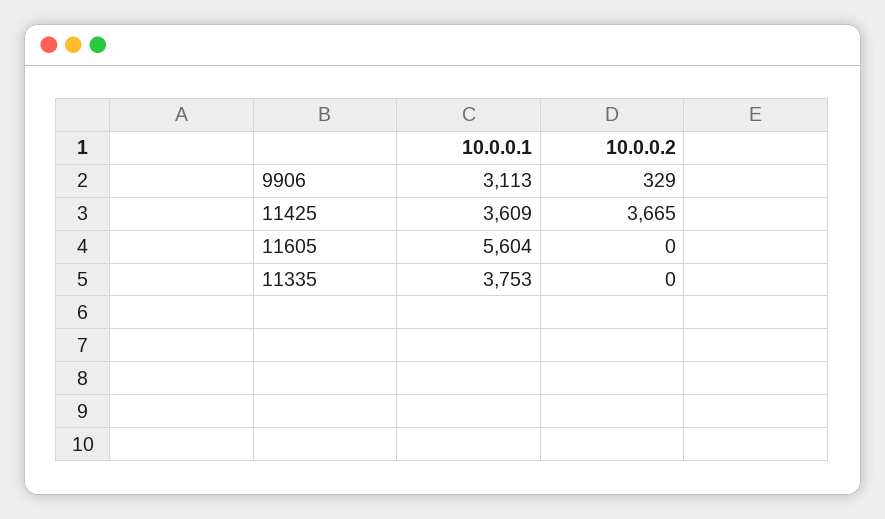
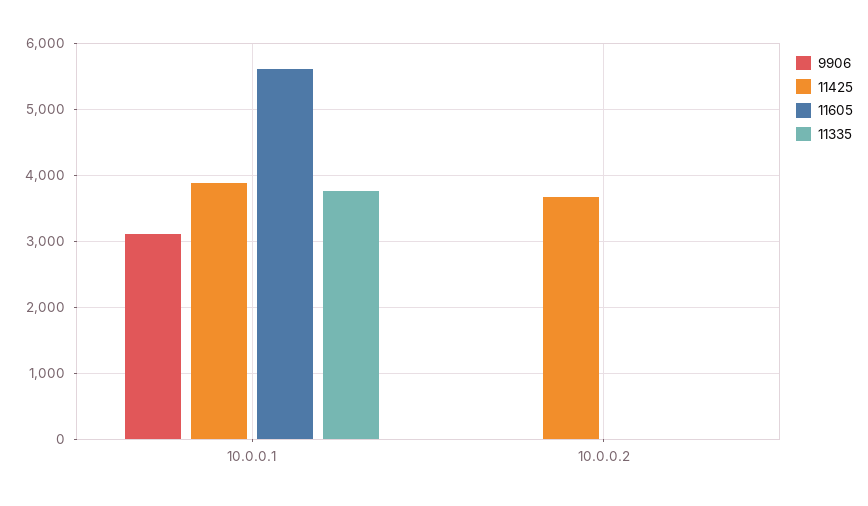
9906, 10.0.0.2: 329 -> 0
11425, 10.0.0.1: 3609 -> 3900

